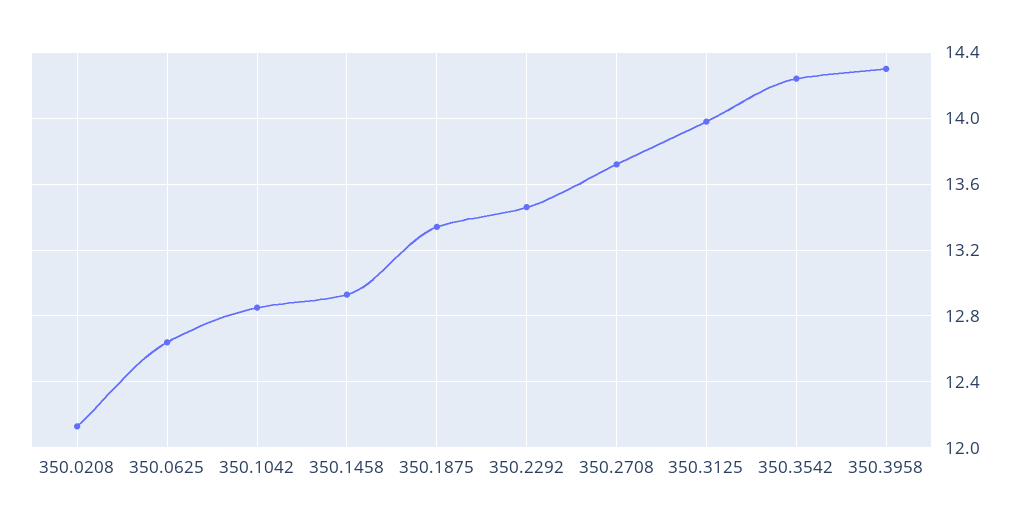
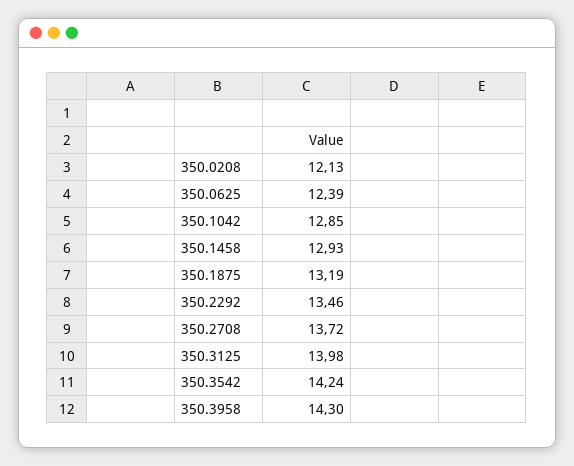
350.0625: 12.65 -> 12.39
350.1875: 13.35 -> 13.19

